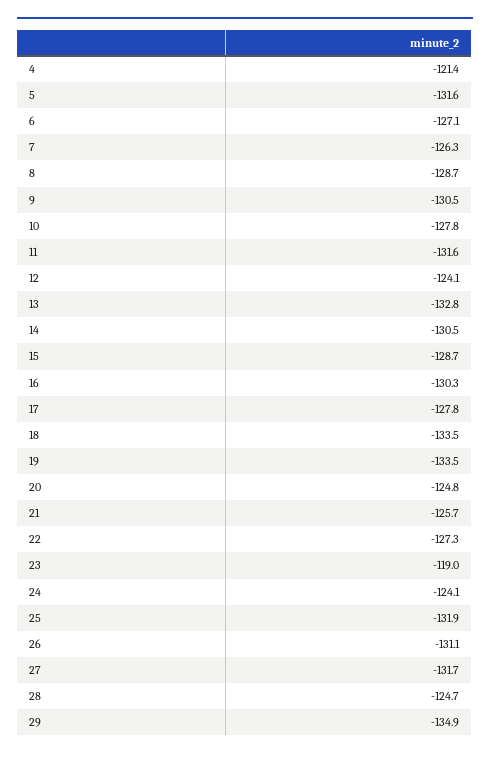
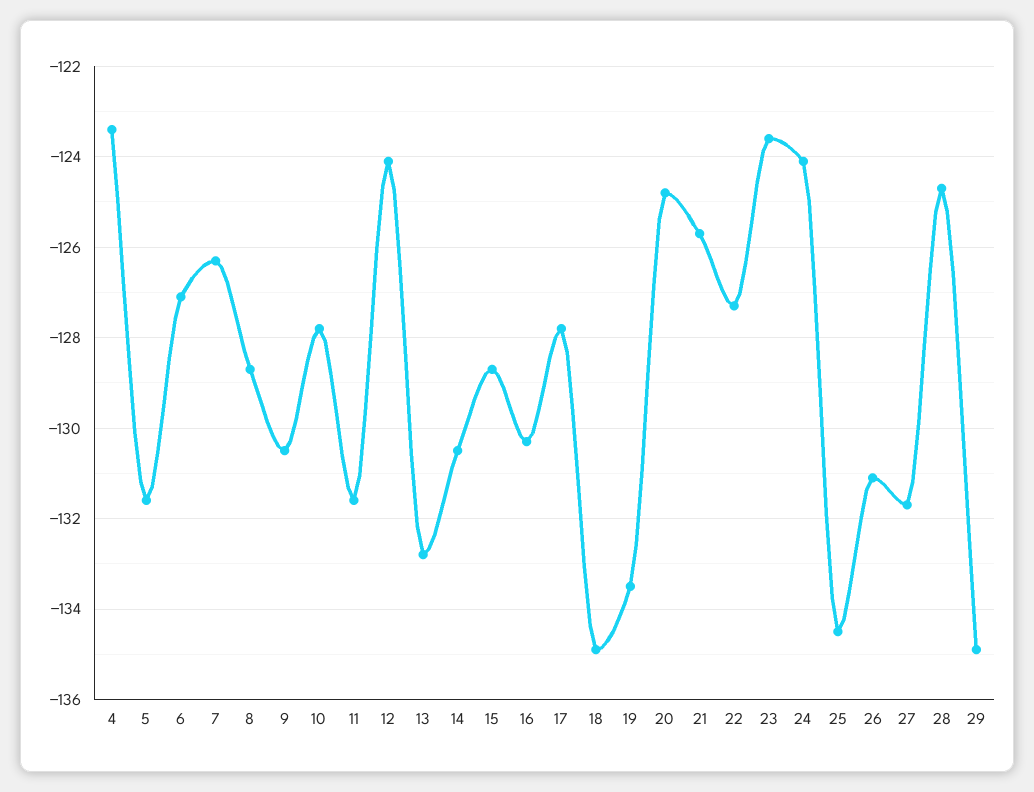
4: -121.4 -> -123.5
18: -133.5 -> -135
23: -119 -> -123.5
25: -131.9 -> -134.5

